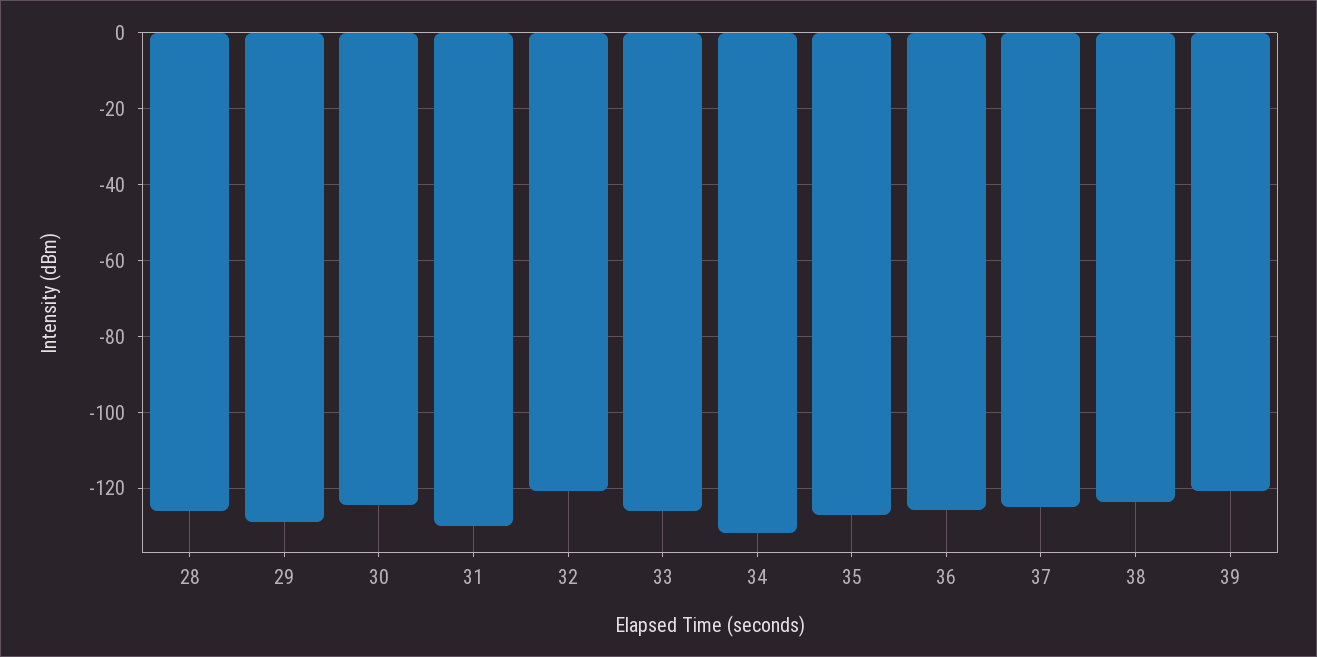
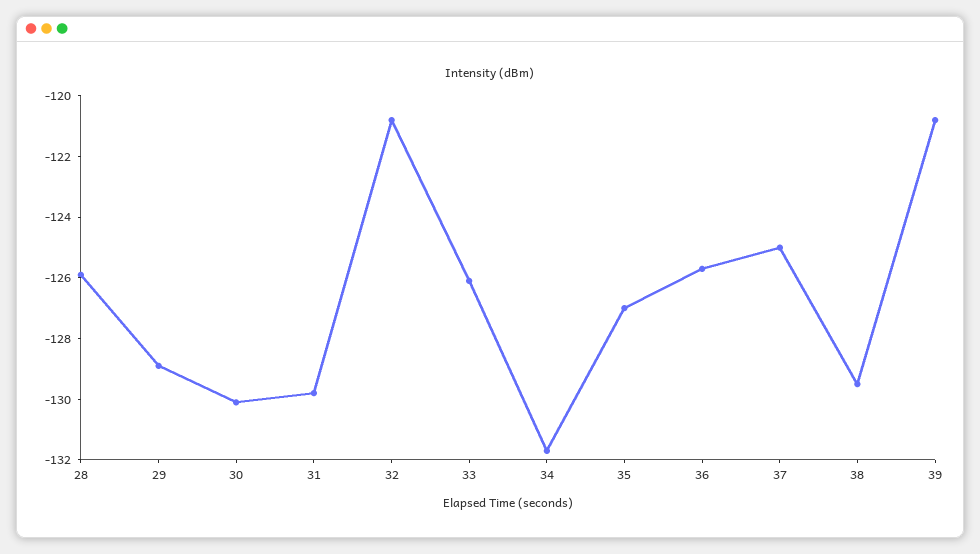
30: -124 -> -130
38: -124 -> -129.5

